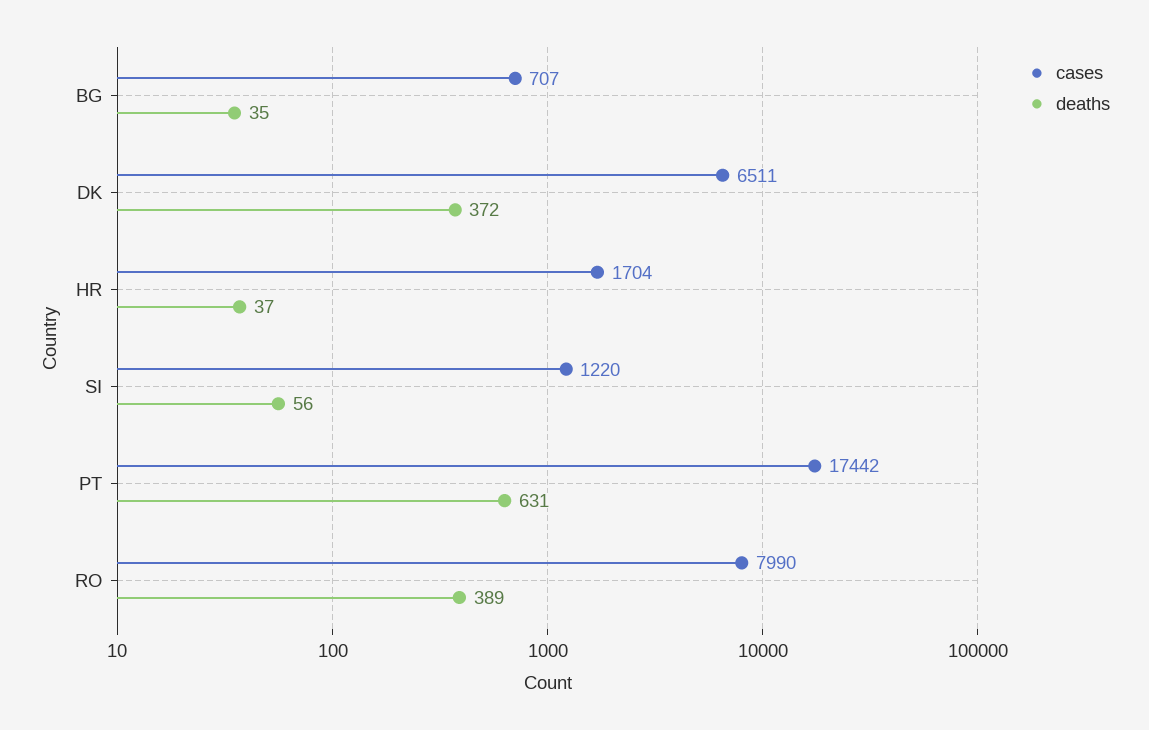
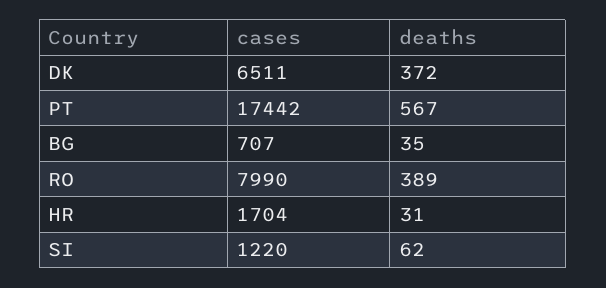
deaths, HR: 37 -> 31
deaths, SI: 56 -> 62
deaths, PT: 631 -> 567

